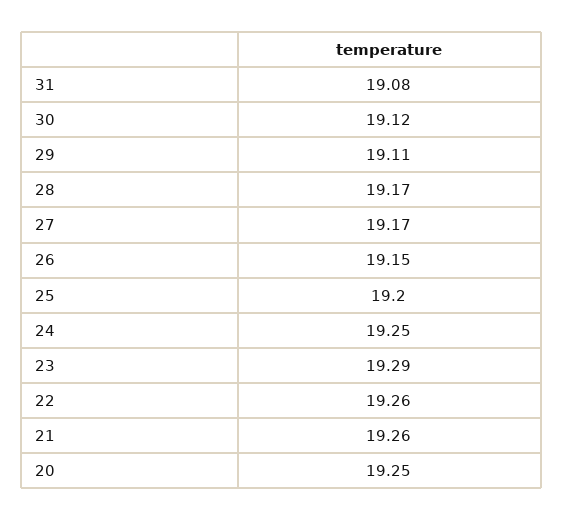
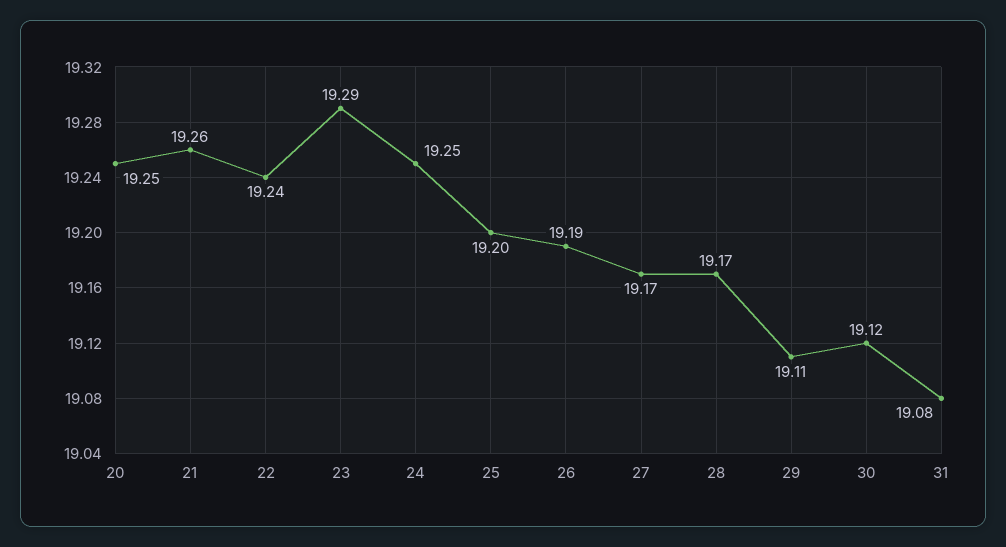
26: 19.15 -> 19.19
22: 19.26 -> 19.24

